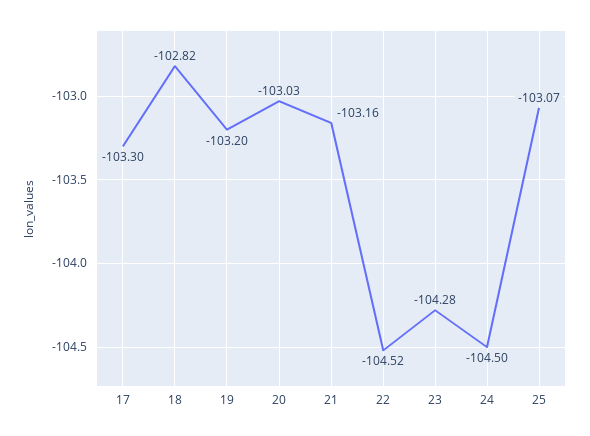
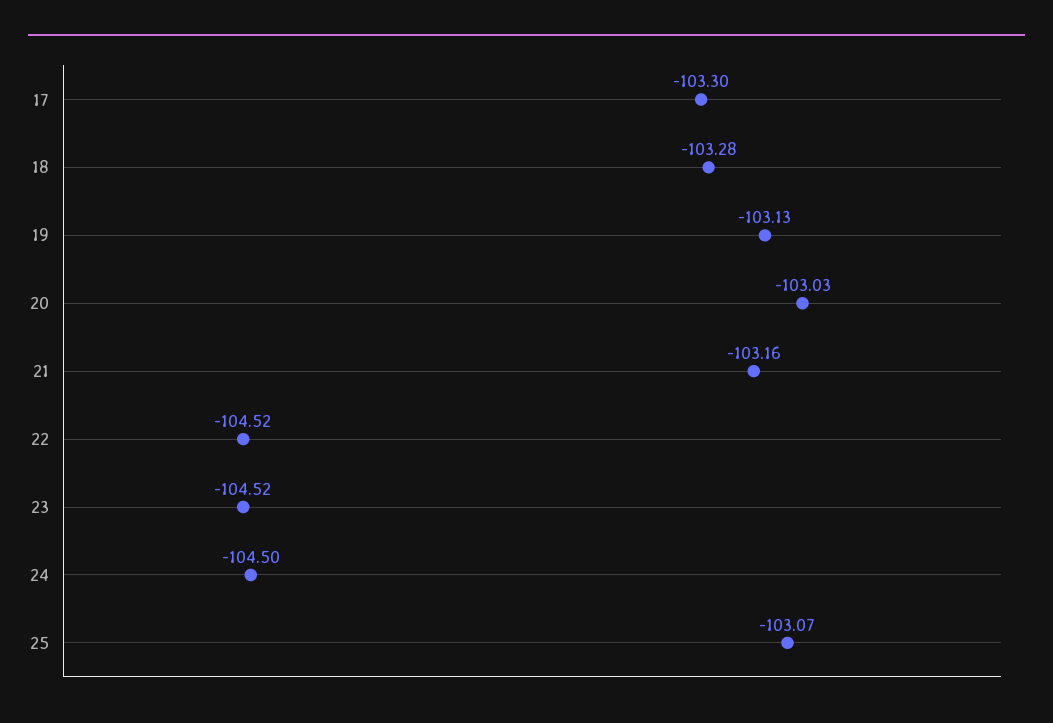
18: -102.82 -> -103.28
19: -103.2 -> -103.13
23: -104.28 -> -104.52

